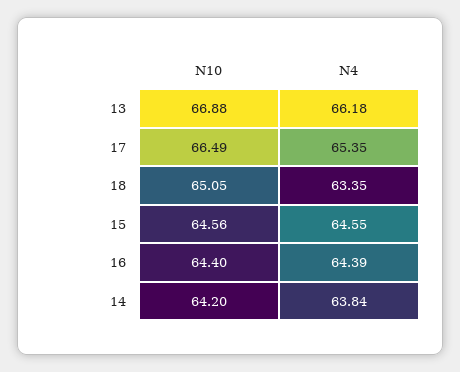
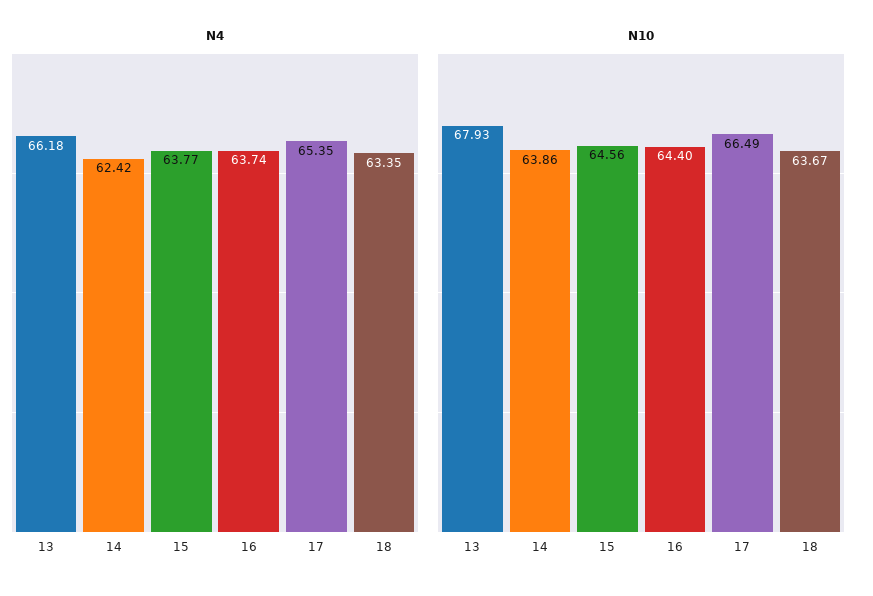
N10, 13: 66.88 -> 67.93
N10, 18: 65.05 -> 63.67
N4, 15: 64.55 -> 63.77
N4, 16: 64.39 -> 63.74
N10, 14: 64.2 -> 63.86
N4, 14: 63.84 -> 62.42

